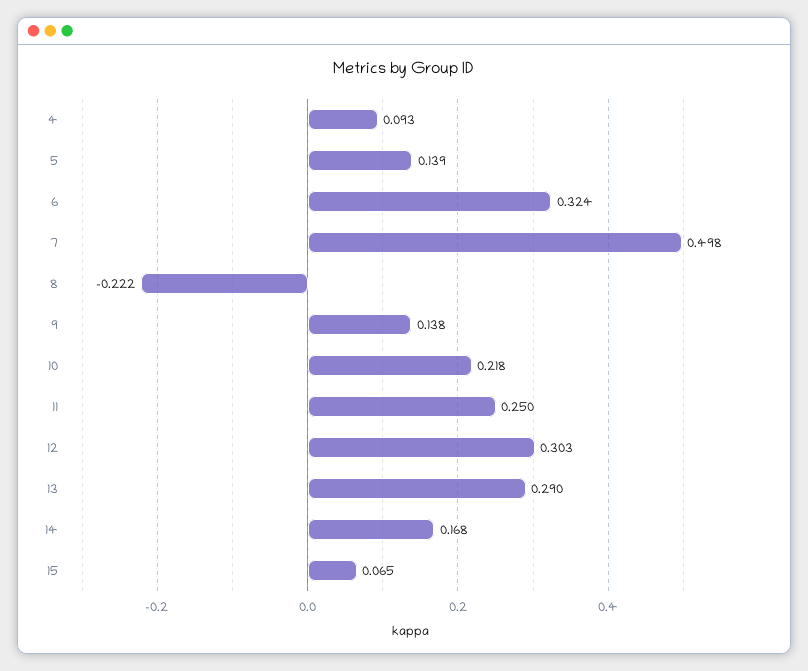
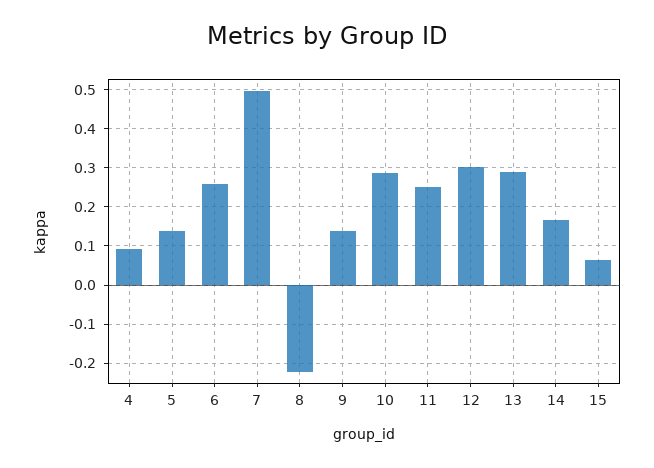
6: 0.324 -> 0.26
10: 0.218 -> 0.28

